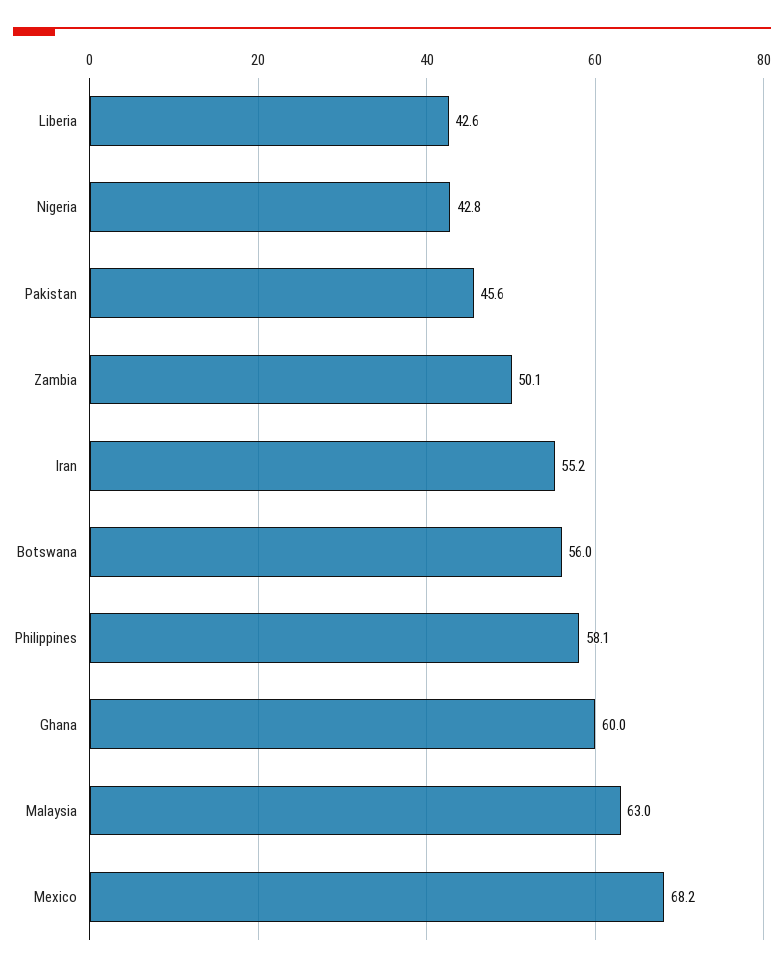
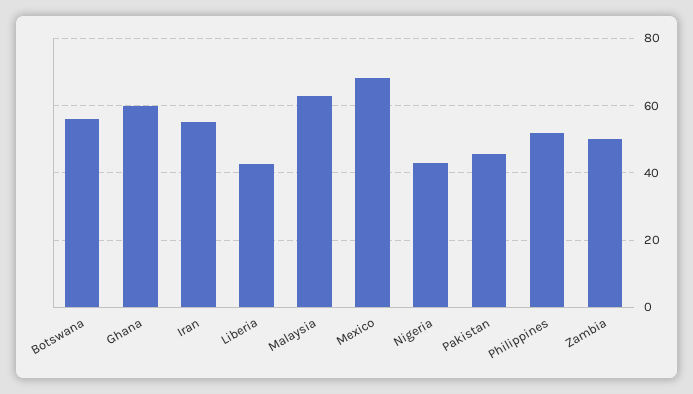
Philippines: 58.1 -> 52

